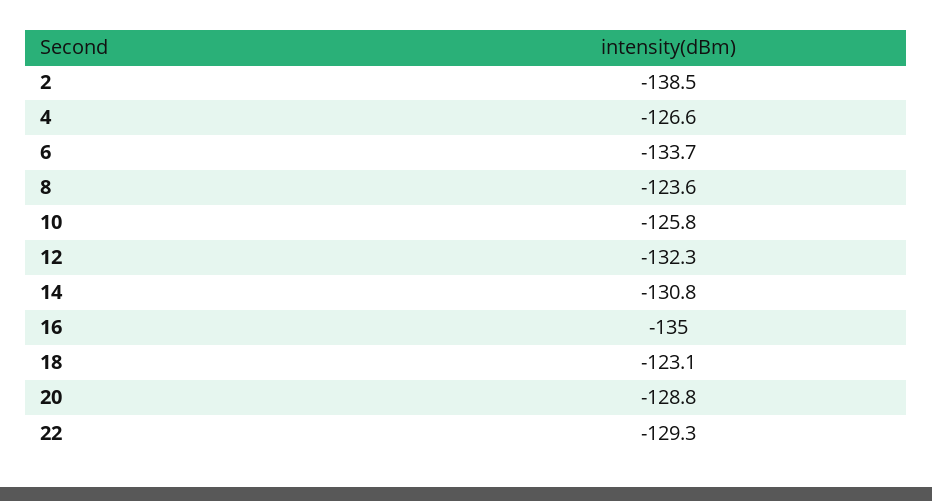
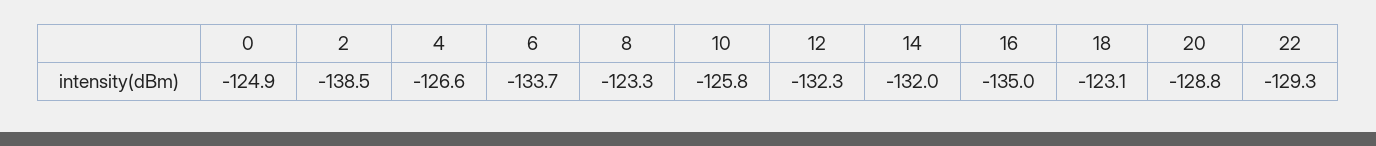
8: -123.6 -> -123.3
14: -130.8 -> -132
0: none -> -124.9

